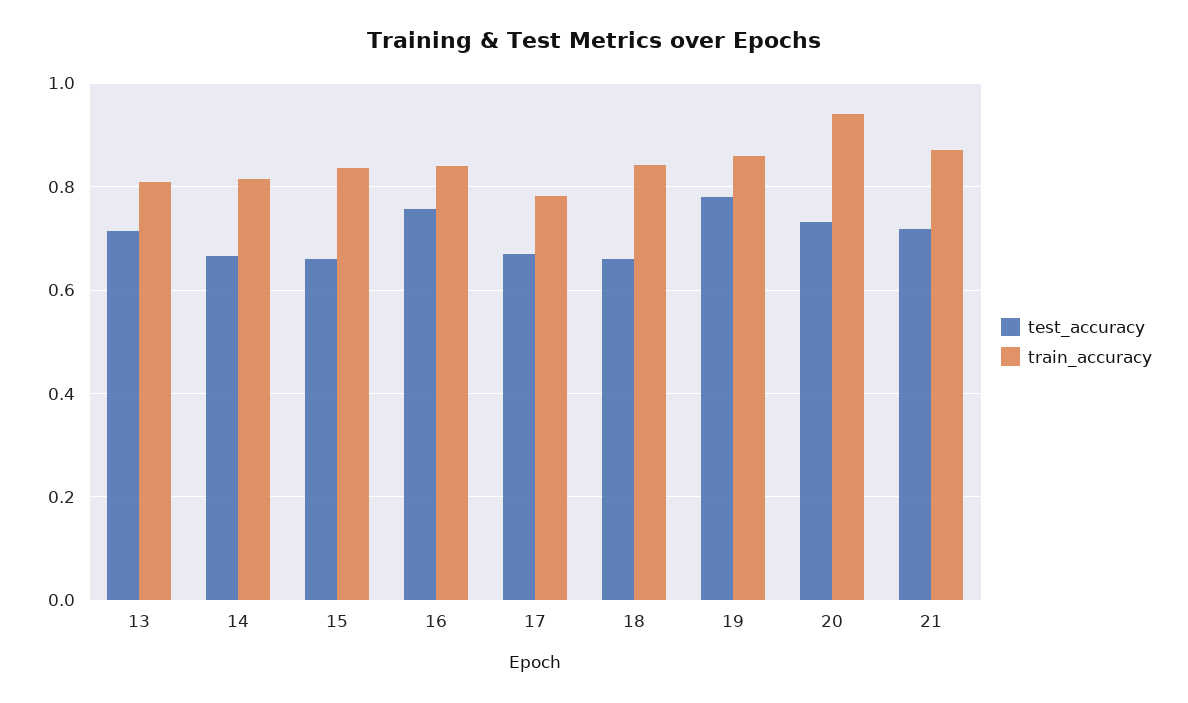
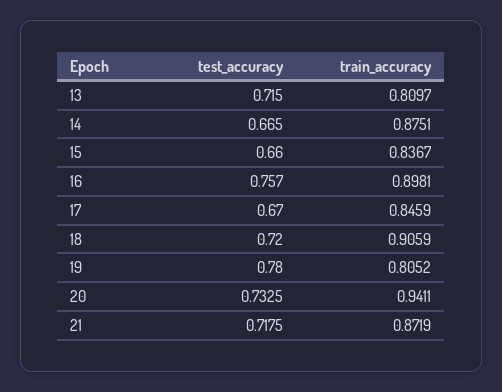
train_accuracy, 14: 0.82 -> 0.8751
train_accuracy, 16: 0.84 -> 0.8981
train_accuracy, 17: 0.78 -> 0.8459
test_accuracy, 18: 0.66 -> 0.72
train_accuracy, 18: 0.84 -> 0.9059
train_accuracy, 19: 0.86 -> 0.8052

